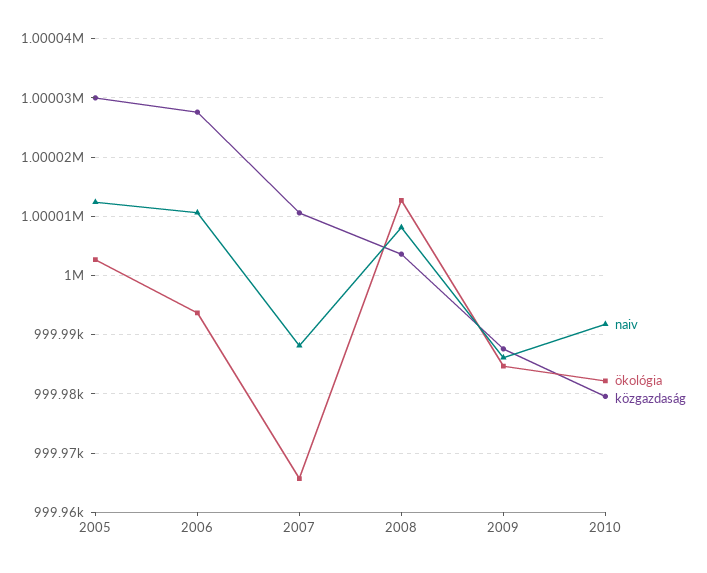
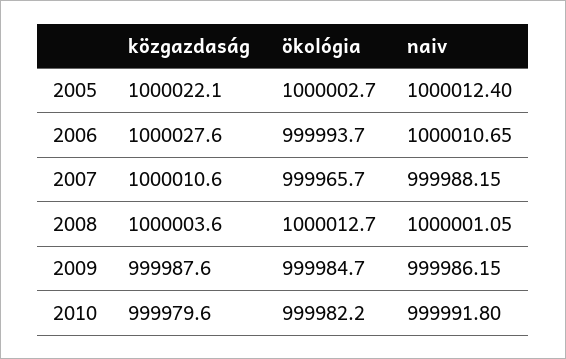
közgazdaság, 2005: 1000030 -> 1000022.1
naiv, 2008: 1000008 -> 1000001.05

